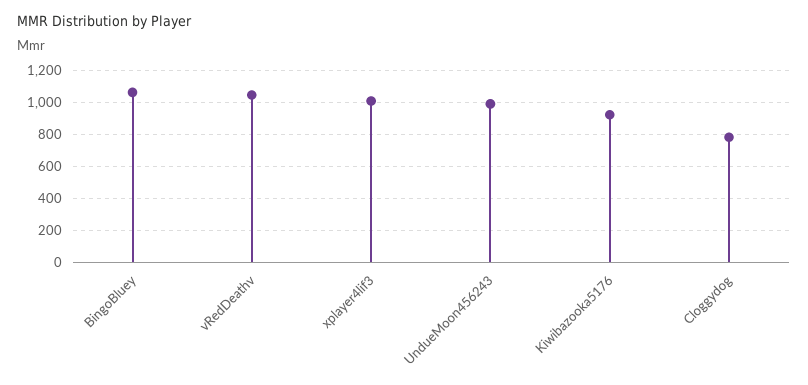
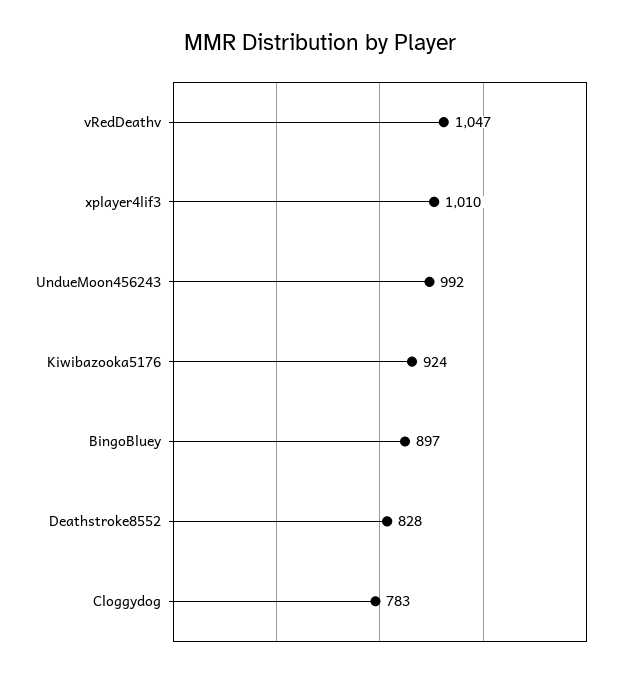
BingoBluey: 1050 -> 897
Deathstroke8552: none -> 828

